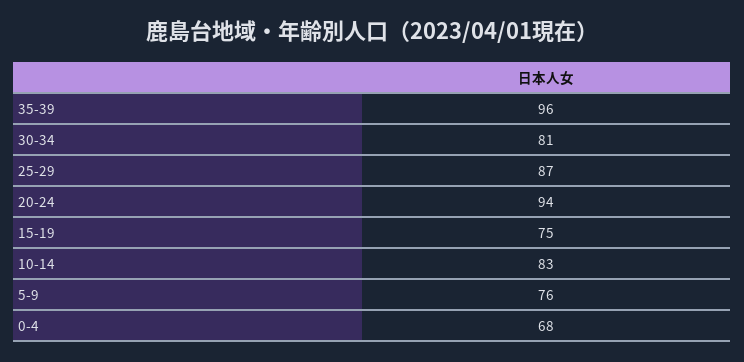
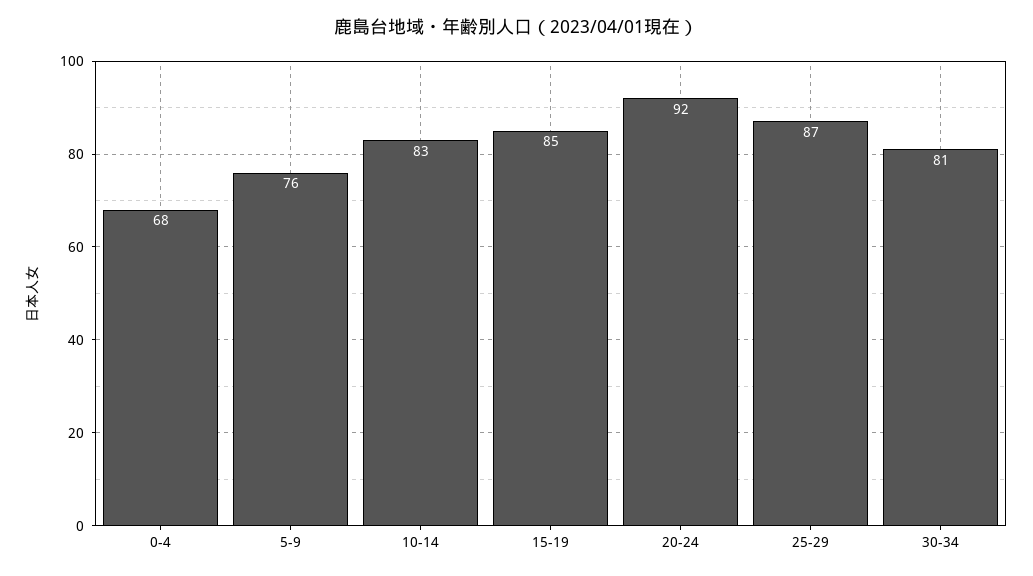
35-39: 96 -> none
20-24: 94 -> 92
15-19: 75 -> 85

